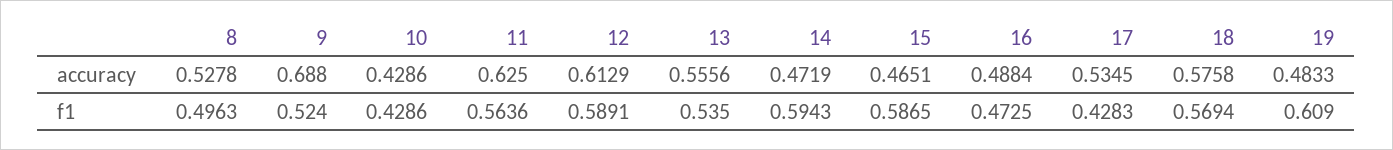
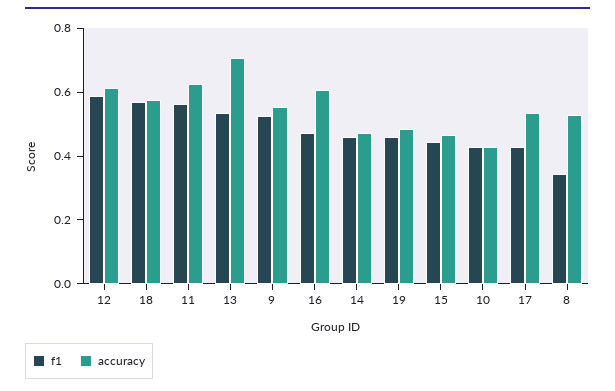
accuracy, 9: 0.688 -> 0.55
accuracy, 13: 0.5556 -> 0.7
accuracy, 16: 0.4884 -> 0.6
f1, 8: 0.4963 -> 0.35
f1, 14: 0.5943 -> 0.45
f1, 15: 0.5865 -> 0.45
f1, 19: 0.609 -> 0.45

